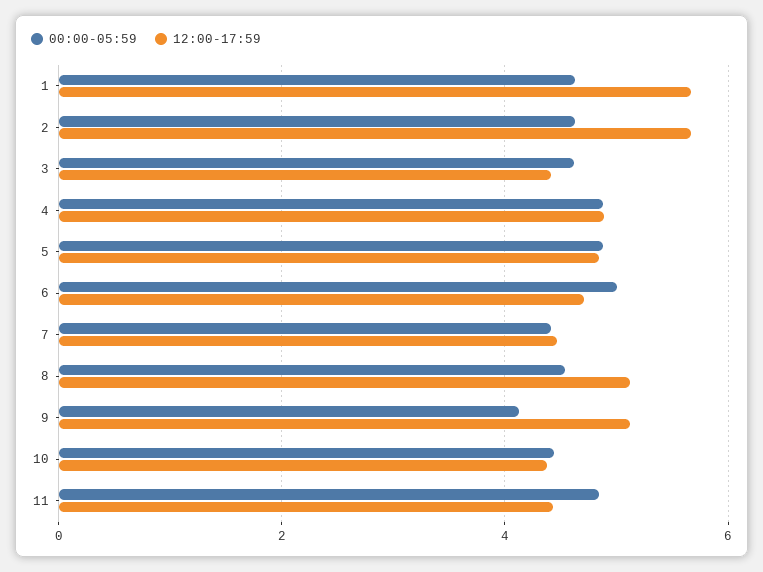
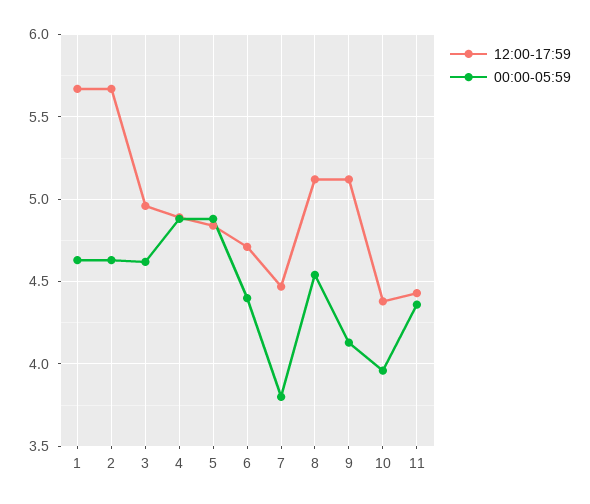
12:00-17:59, 3: 4.4 -> 4.95
00:00-05:59, 6: 5 -> 4.4
00:00-05:59, 7: 4.4 -> 3.8
00:00-05:59, 10: 4.4 -> 3.95
00:00-05:59, 11: 4.8 -> 4.35

